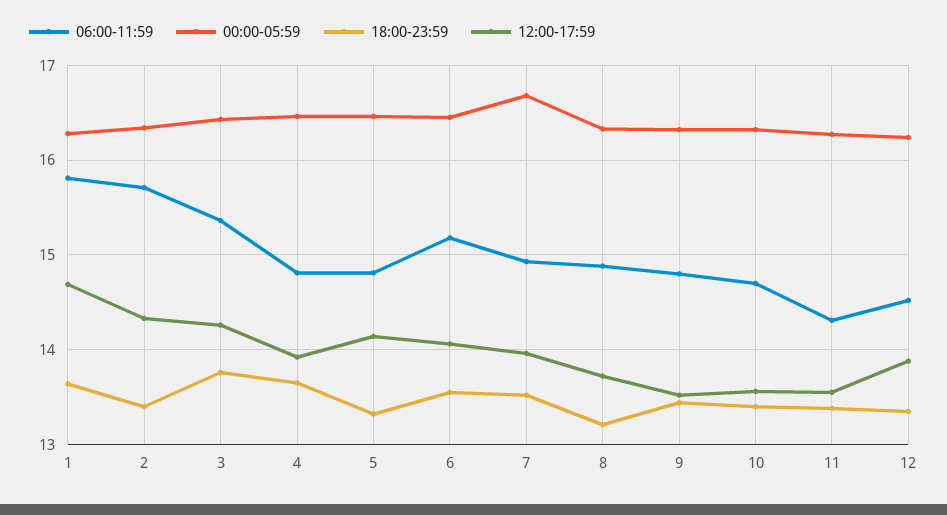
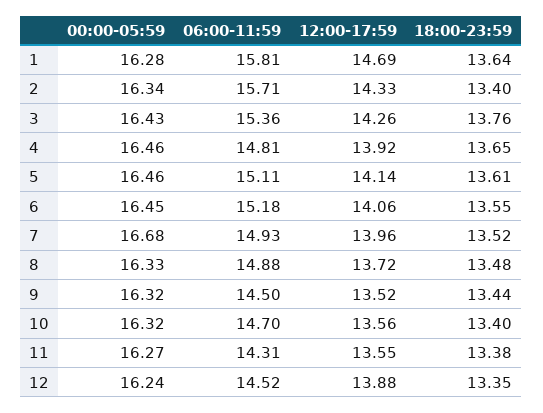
06:00-11:59, 5: 14.8 -> 15.11
18:00-23:59, 5: 13.3 -> 13.61
18:00-23:59, 8: 13.2 -> 13.48
06:00-11:59, 9: 14.8 -> 14.5

